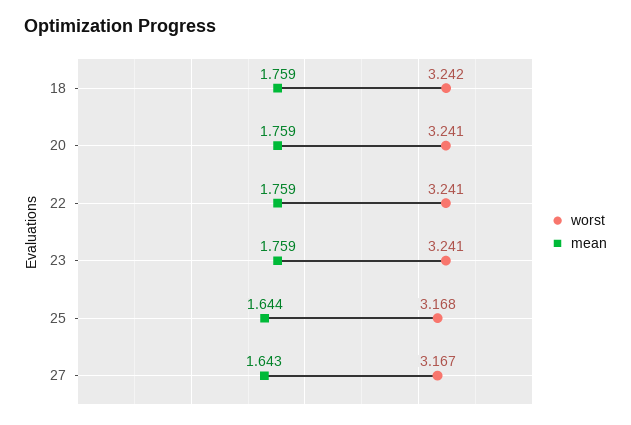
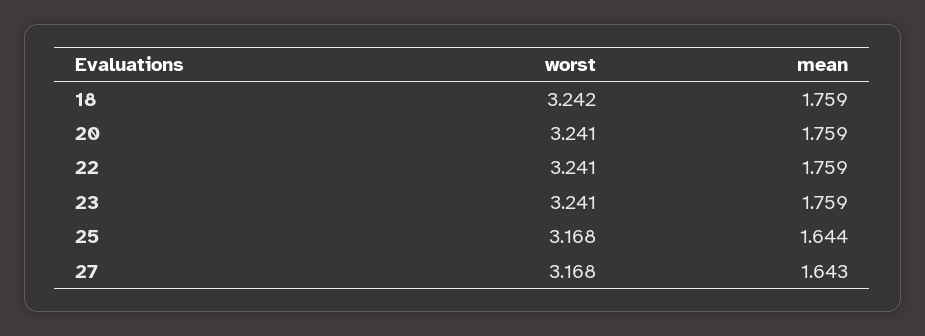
worst, 27: 3.167 -> 3.168

